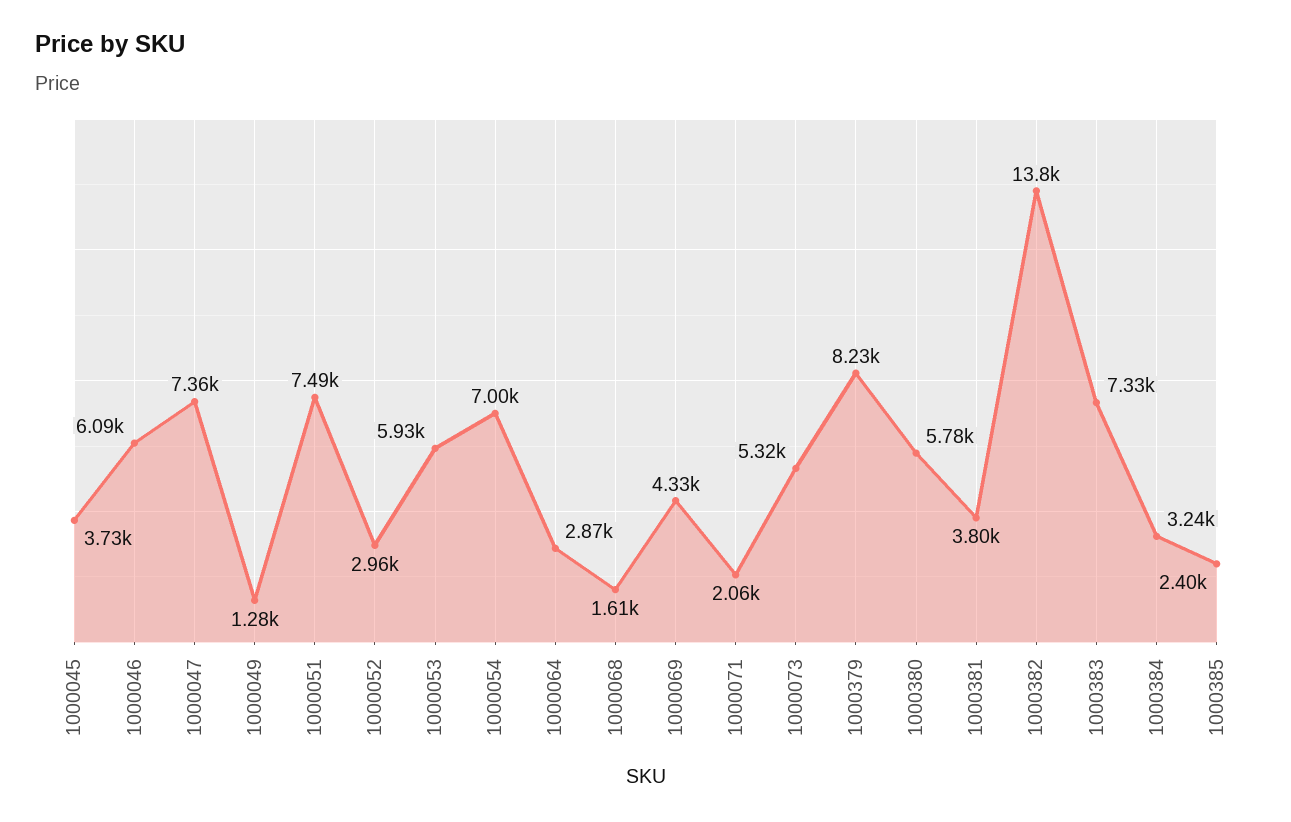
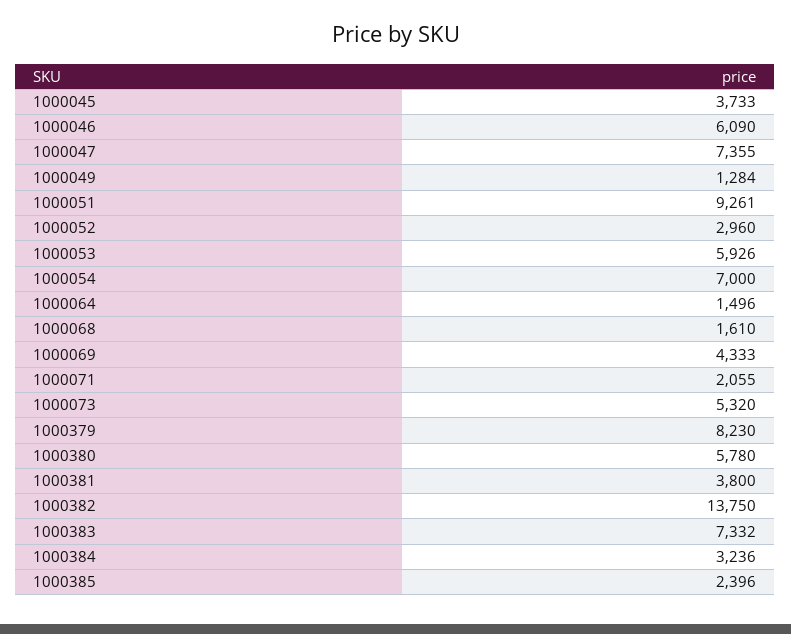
1000051: 7490 -> 9261
1000064: 2870 -> 1496

